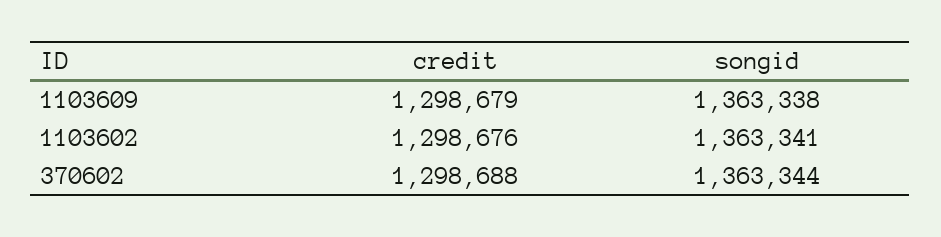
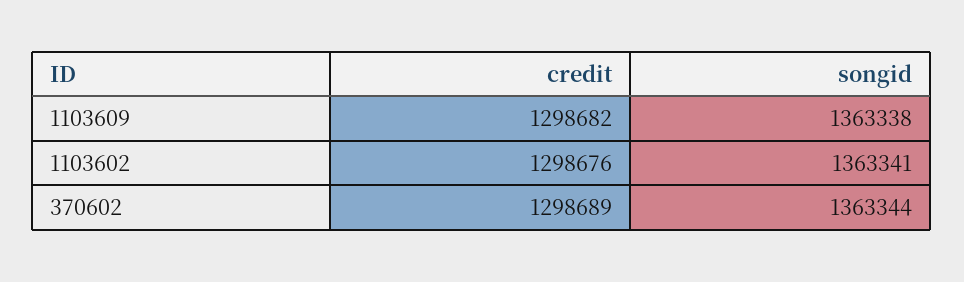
credit, 1103609: 1298679 -> 1298682
credit, 370602: 1298688 -> 1298689

